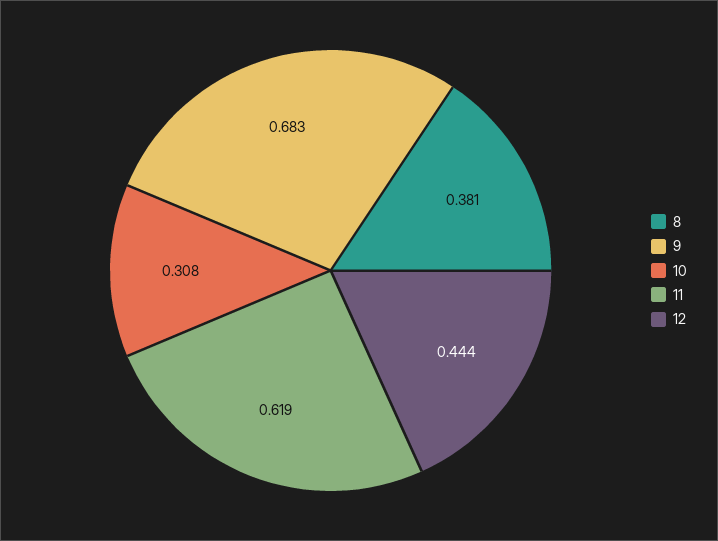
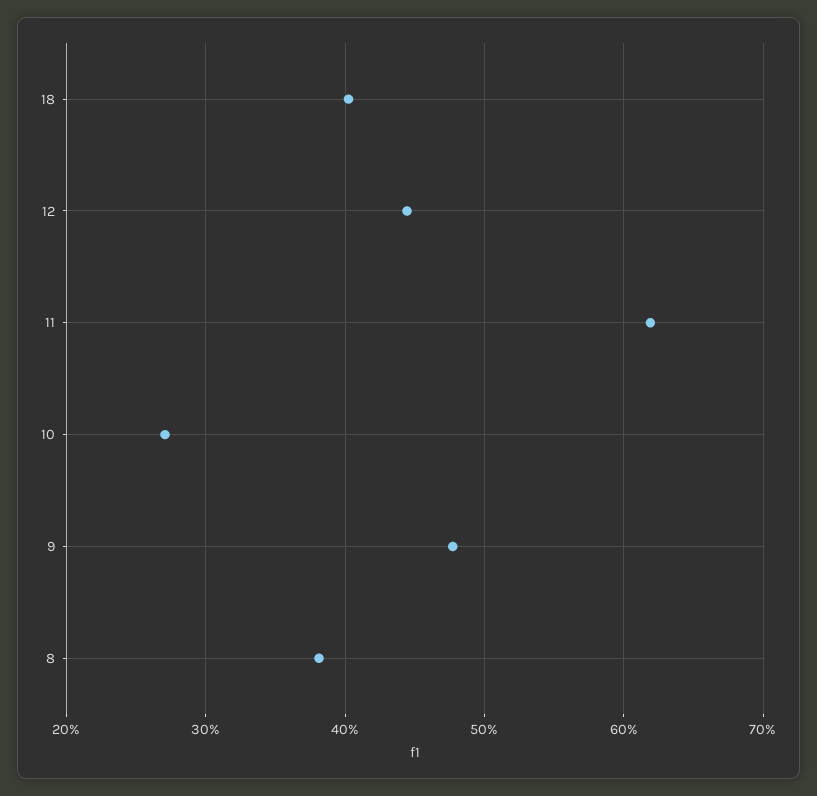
9: 0.683 -> 0.48
10: 0.308 -> 0.27
18: none -> 0.4

